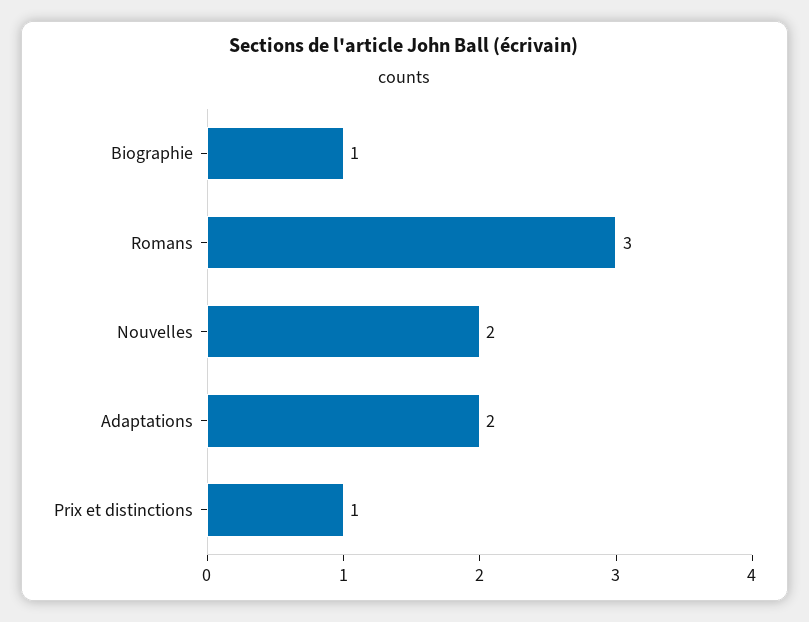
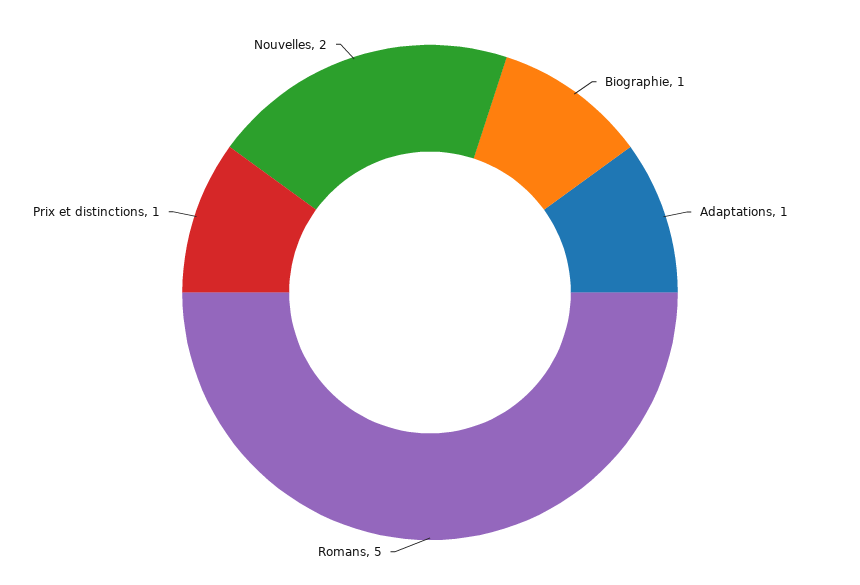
Romans: 3 -> 5
Adaptations: 2 -> 1

